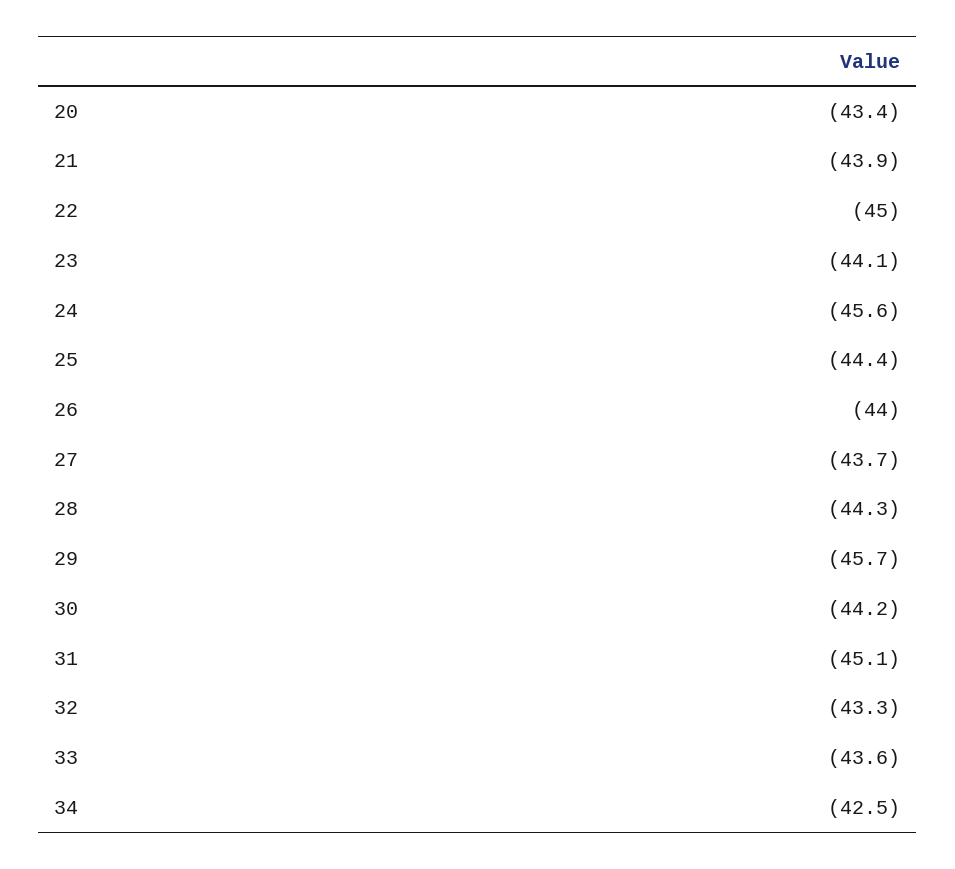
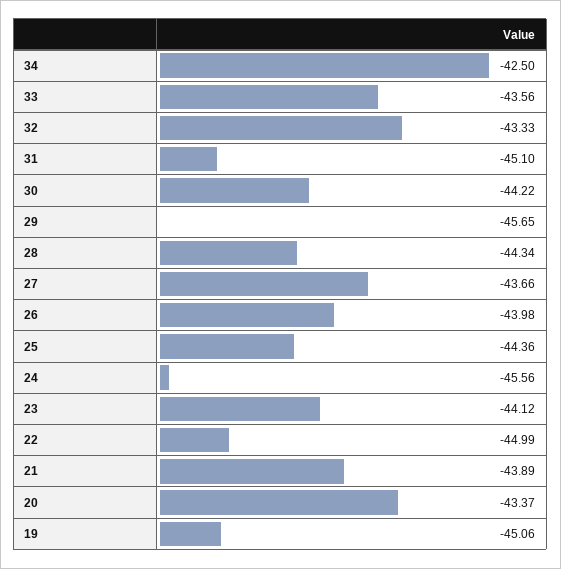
19: none -> -45.06

